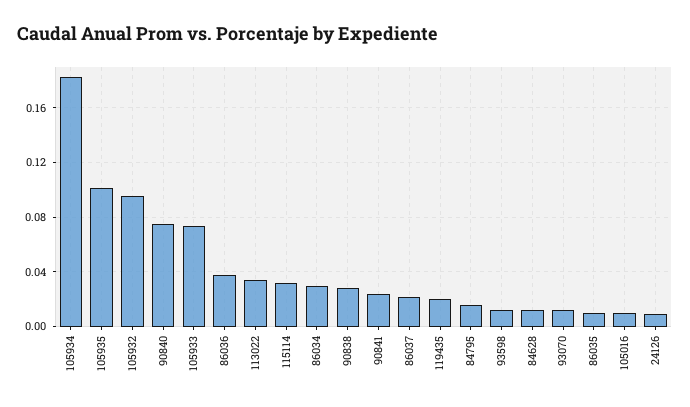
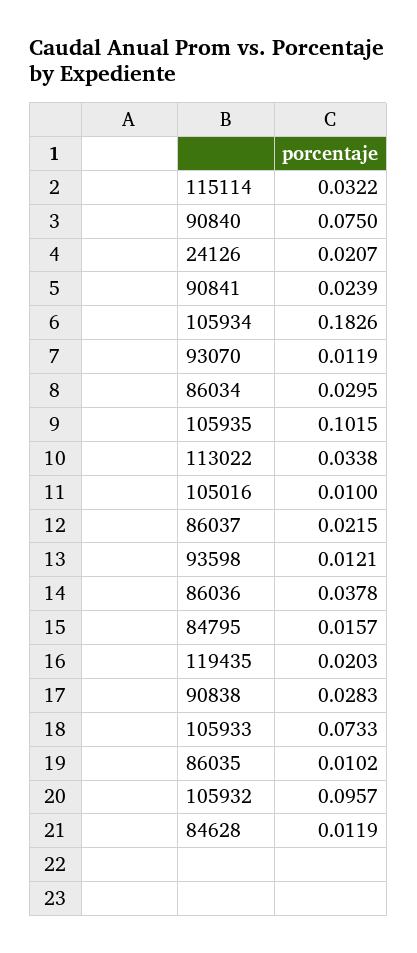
24126: 0.01 -> 0.0207

